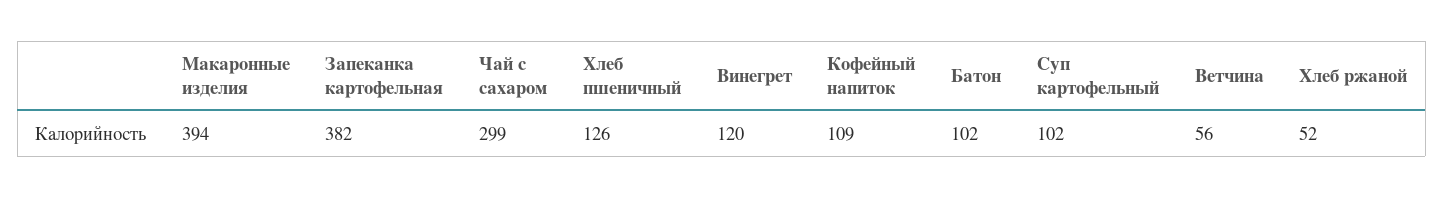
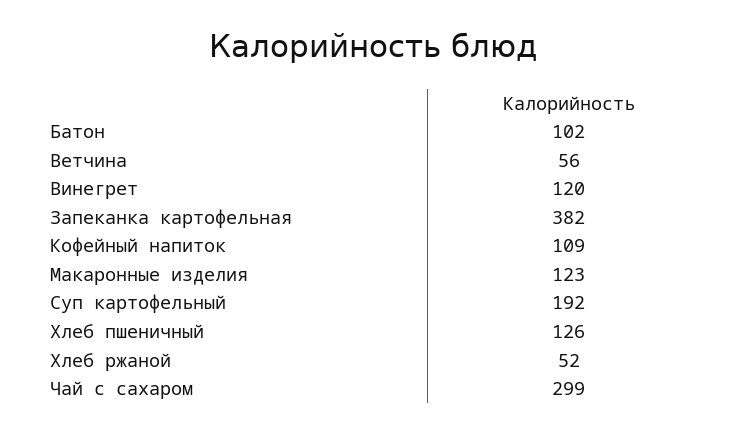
Макаронные изделия: 394 -> 123
Суп картофельный: 102 -> 192

